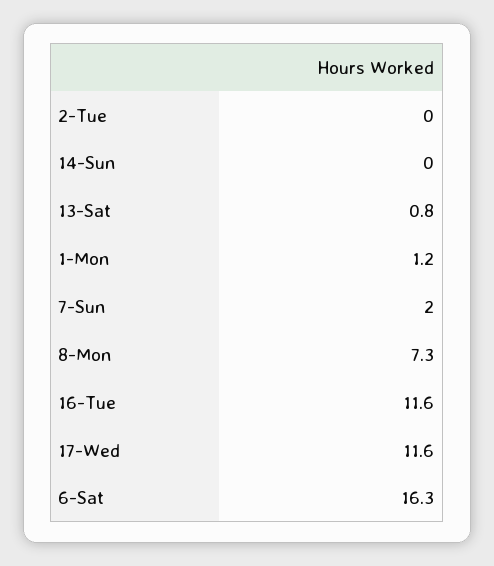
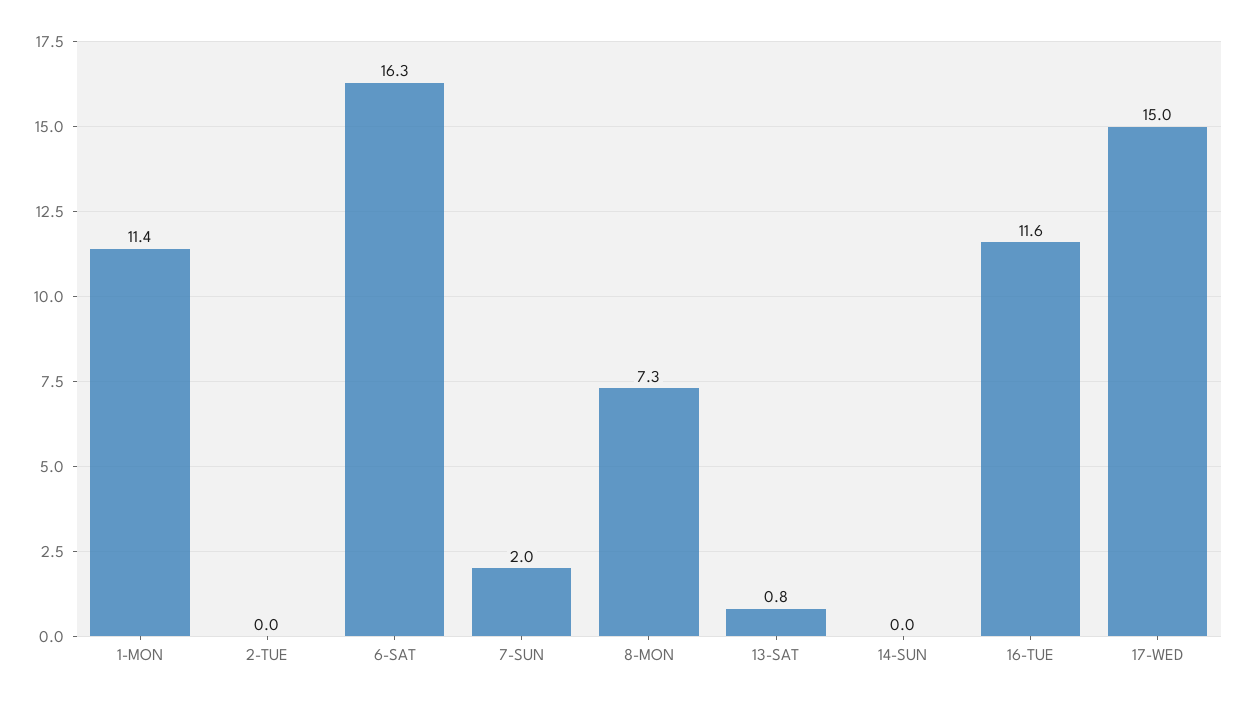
1-Mon: 1.2 -> 11.4
17-Wed: 11.6 -> 15

